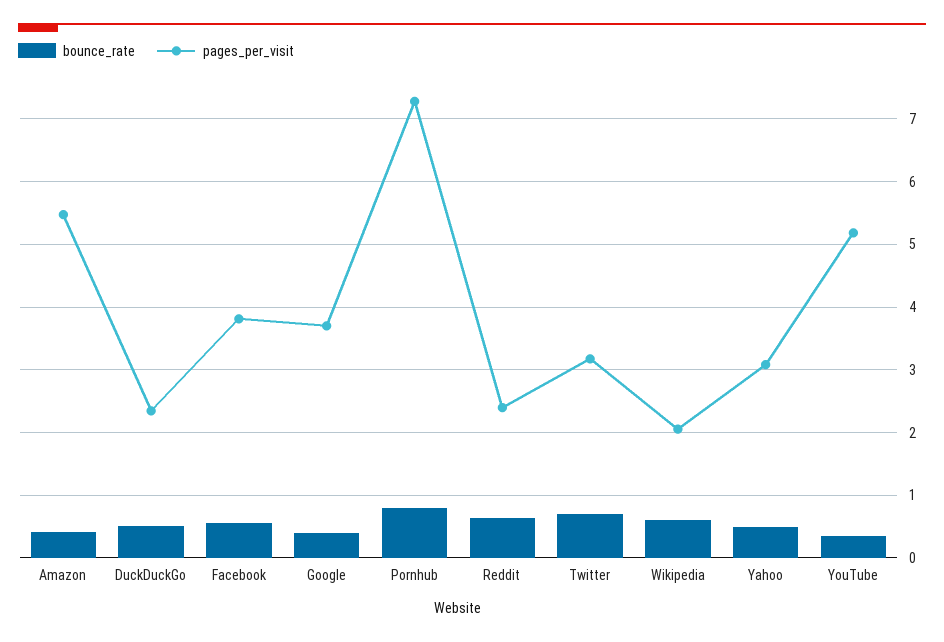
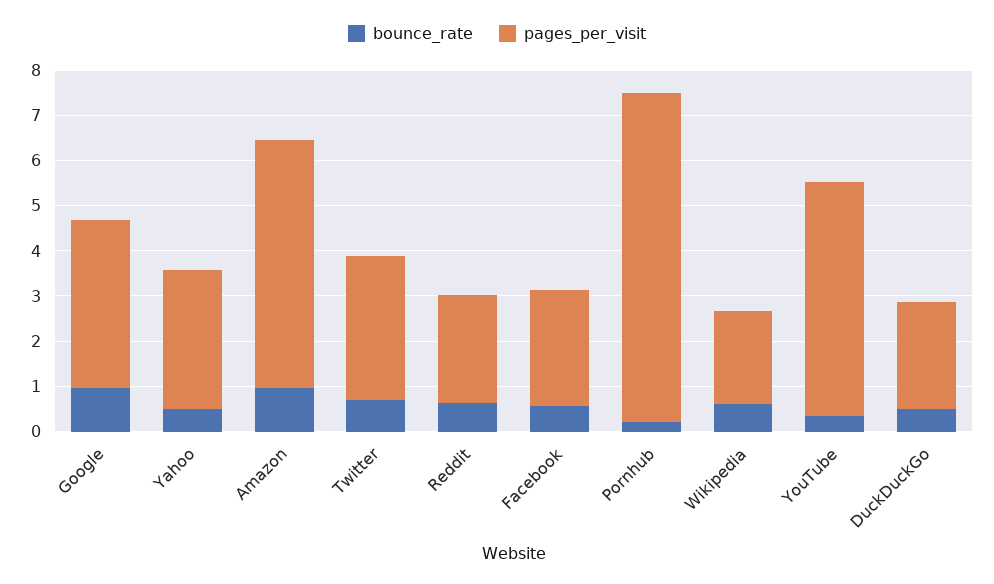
bounce_rate, Amazon: 0.4 -> 1
pages_per_visit, Facebook: 3.8 -> 2.6
bounce_rate, Google: 0.4 -> 1
bounce_rate, Pornhub: 0.8 -> 0.2

